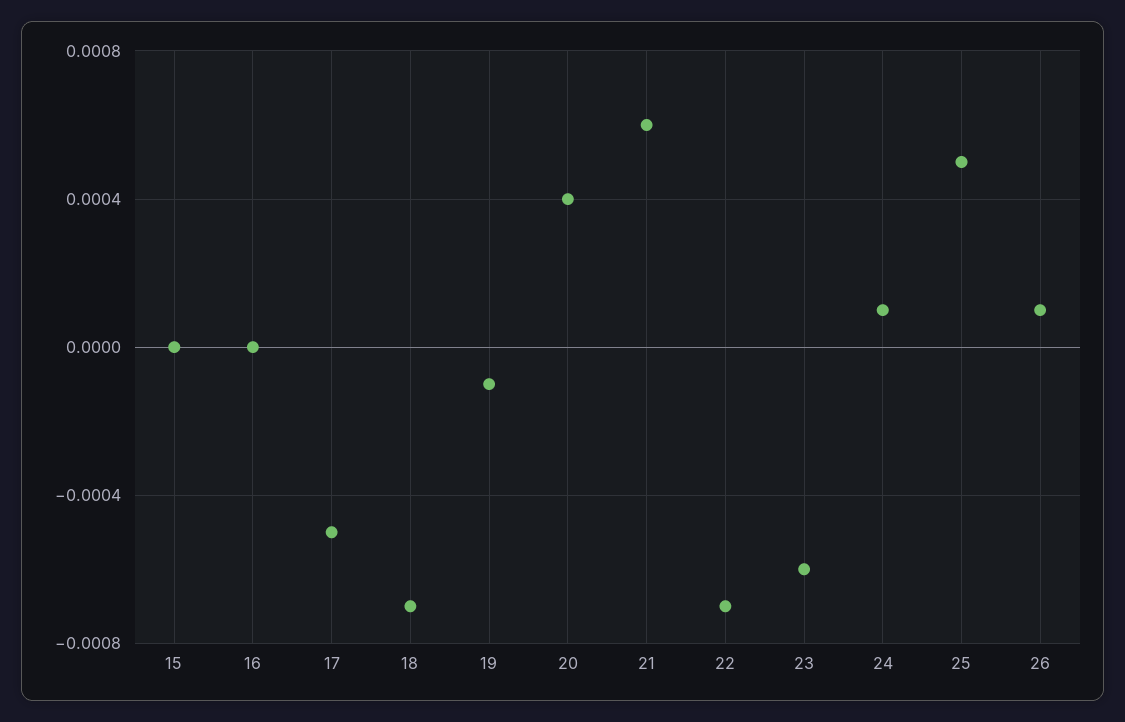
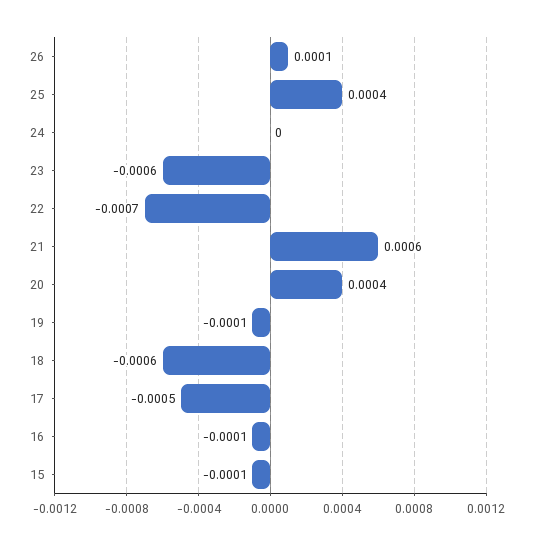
15: 0 -> -0.0001
16: 0 -> -0.0001
18: -0.0007 -> -0.0006
24: 0.0001 -> 0
25: 0.0005 -> 0.0004

